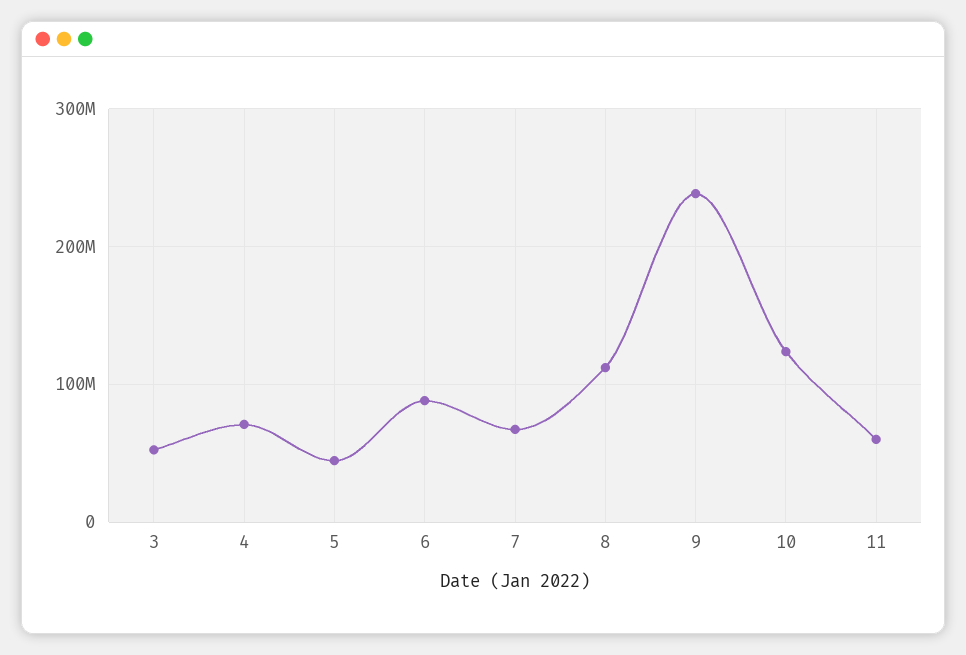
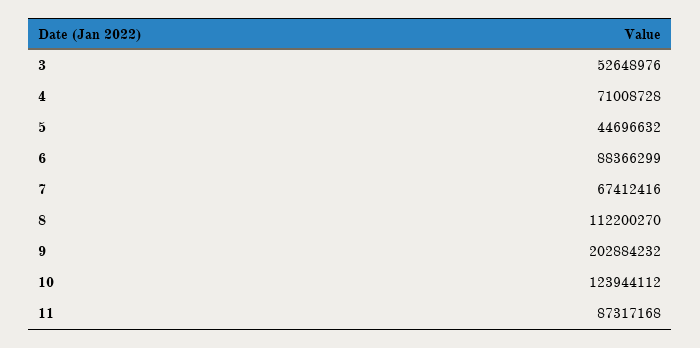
9: 240000000 -> 202884232
11: 60000000 -> 87317168

